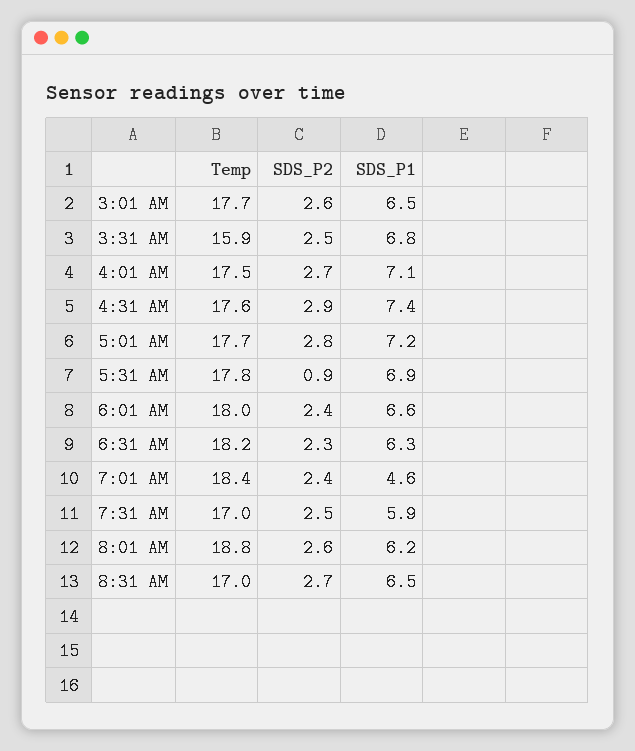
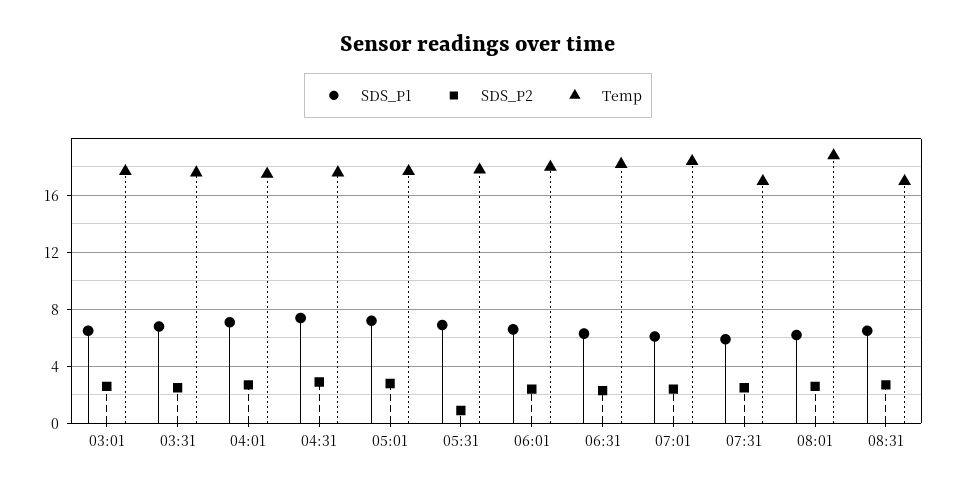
Temp, 3:31 AM: 15.9 -> 17.5
SDS_P1, 7:01 AM: 4.6 -> 6

